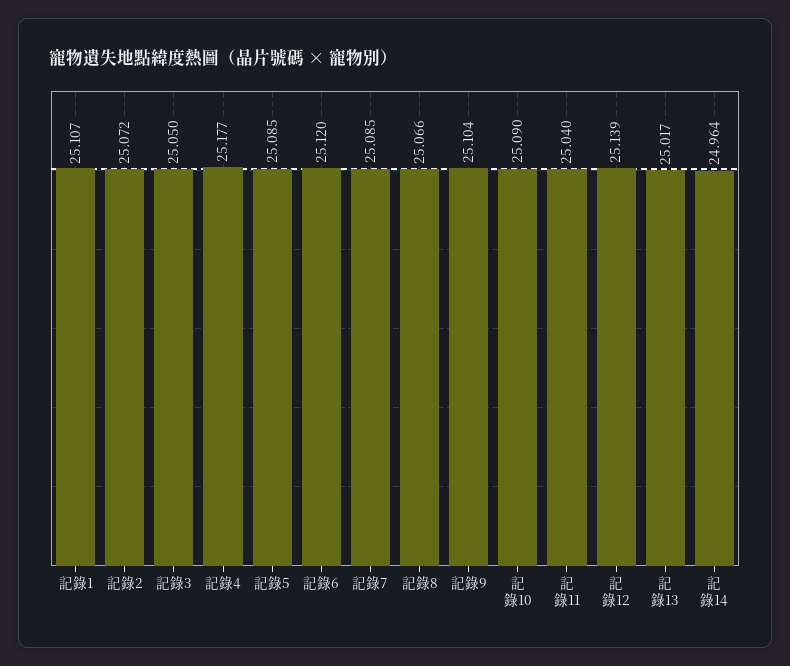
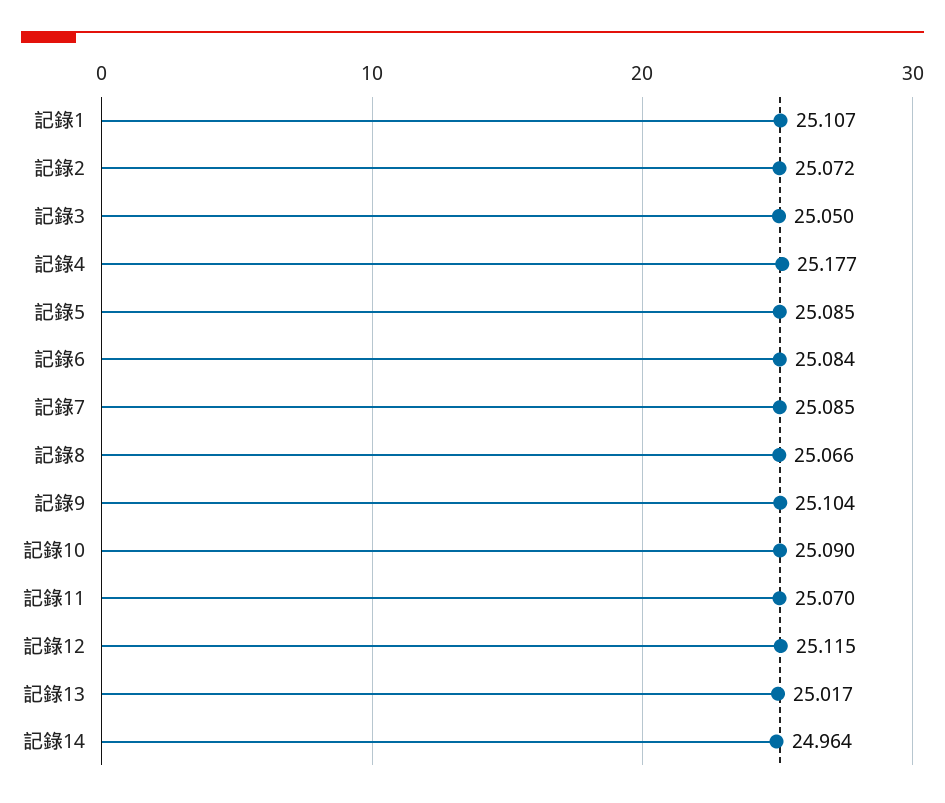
記錄6: 25.12 -> 25.084
記錄11: 25.04 -> 25.07
記錄12: 25.139 -> 25.115

